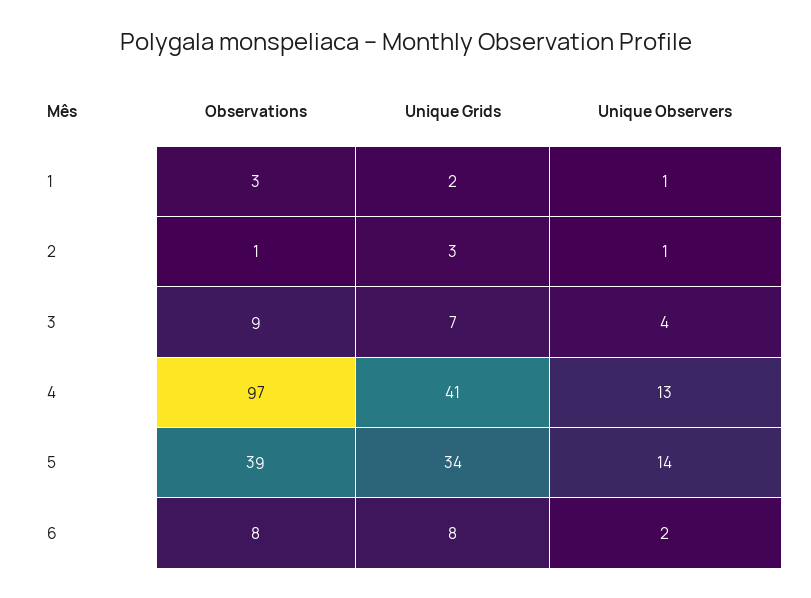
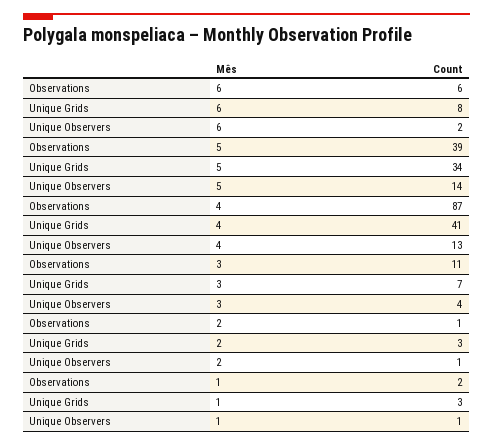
Observations, 1: 3 -> 2
Unique Grids, 1: 2 -> 3
Observations, 3: 9 -> 11
Observations, 4: 97 -> 87
Observations, 6: 8 -> 6

